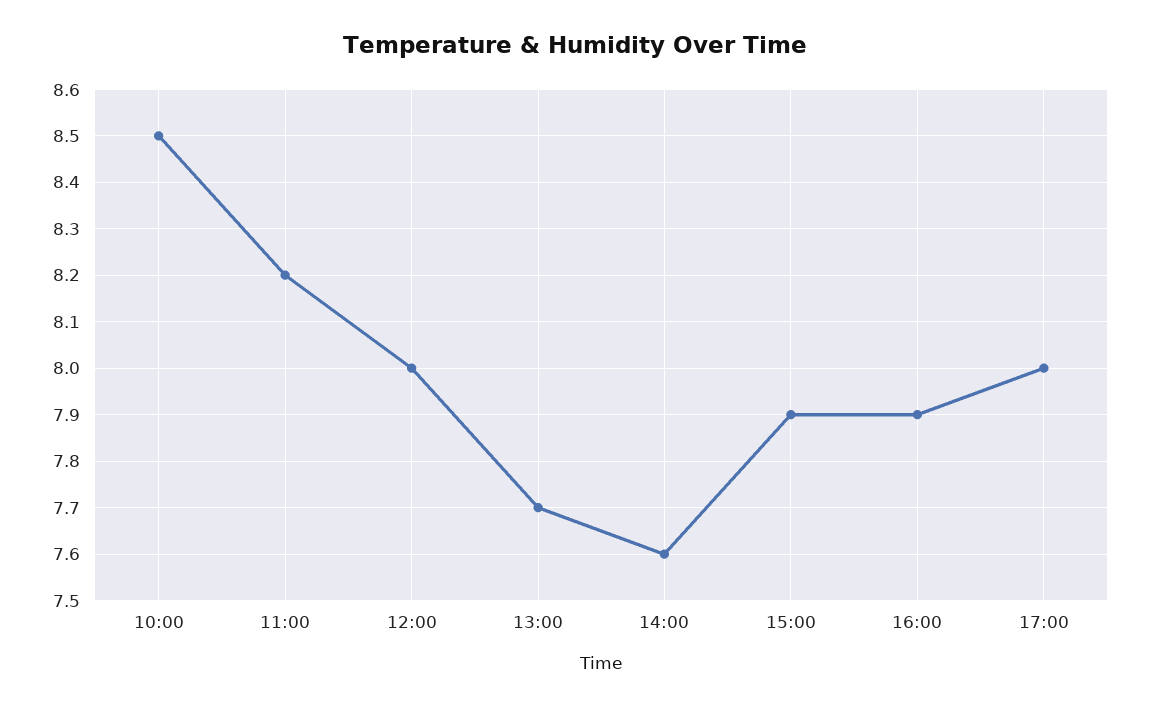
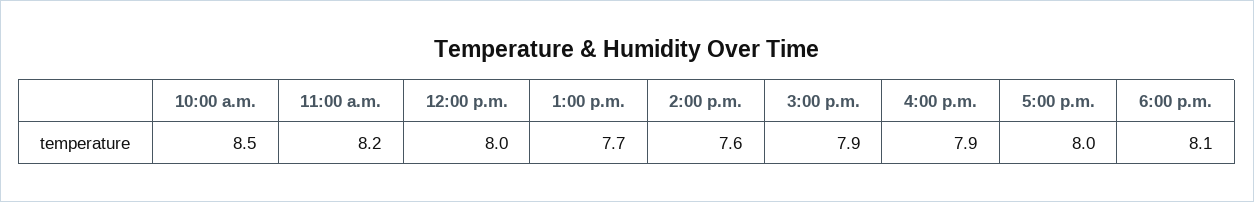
6:00 p.m.: none -> 8.1

